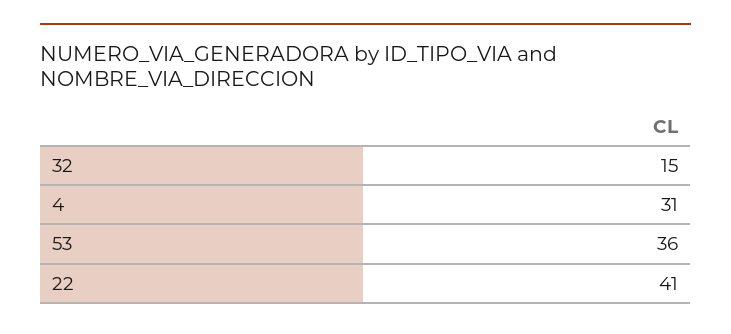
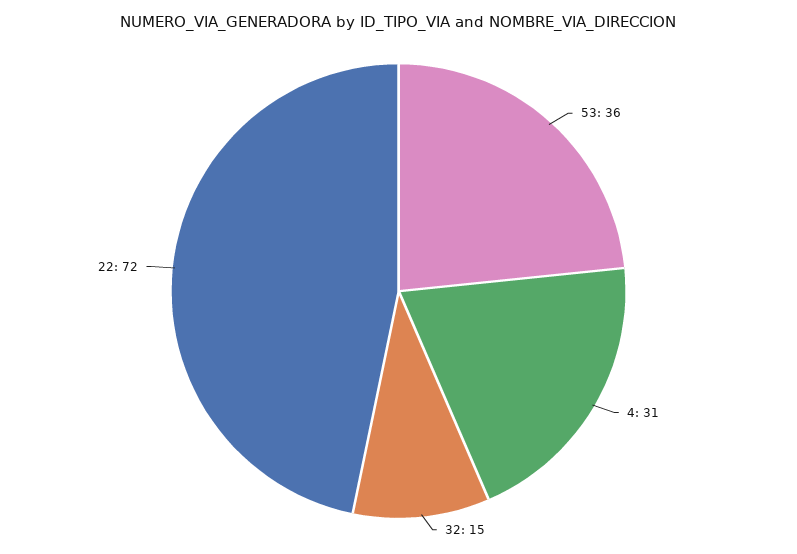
22: 41 -> 72

